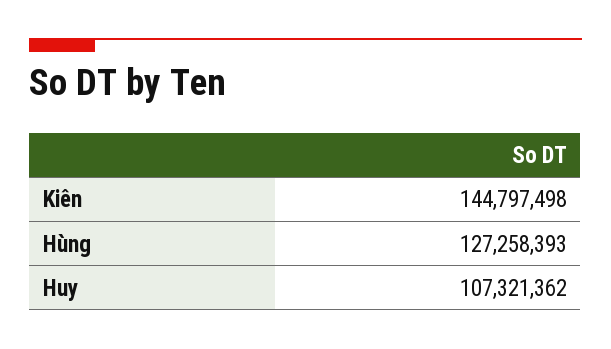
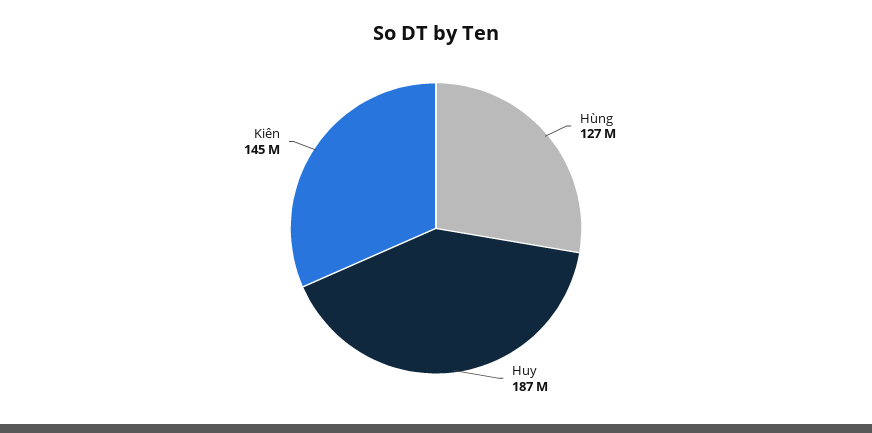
Huy: 107321362 -> 187000000

